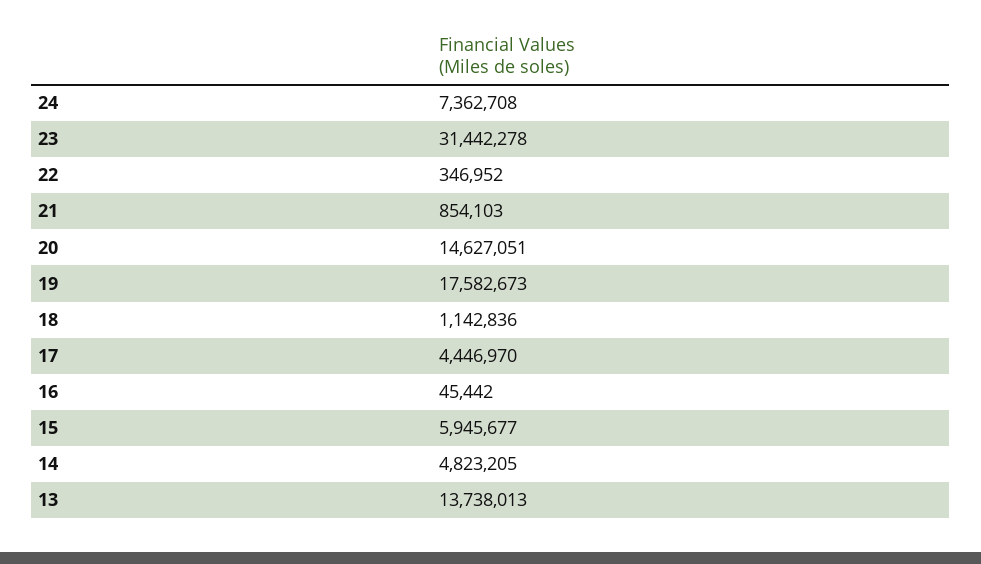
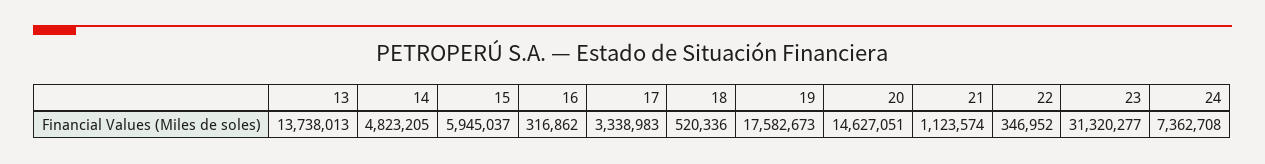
23: 31442278 -> 31320277
21: 854103 -> 1123574
18: 1142836 -> 520336
17: 4446970 -> 3338983
16: 45442 -> 316862
15: 5945677 -> 5945037

